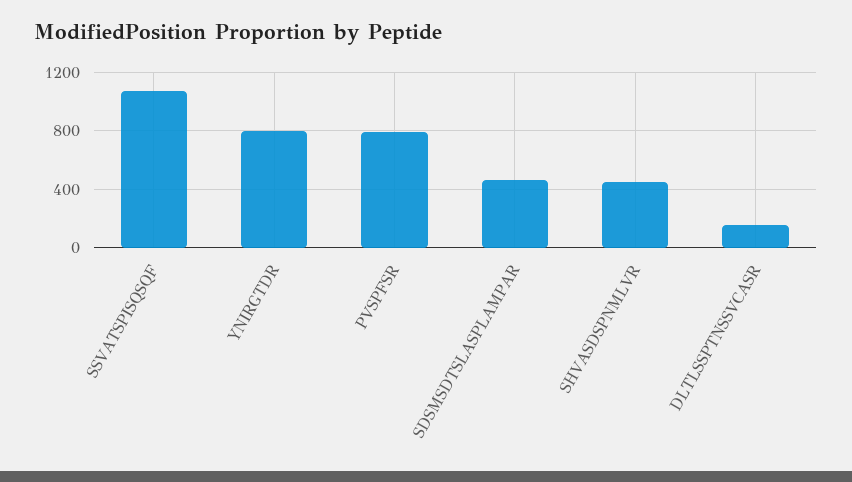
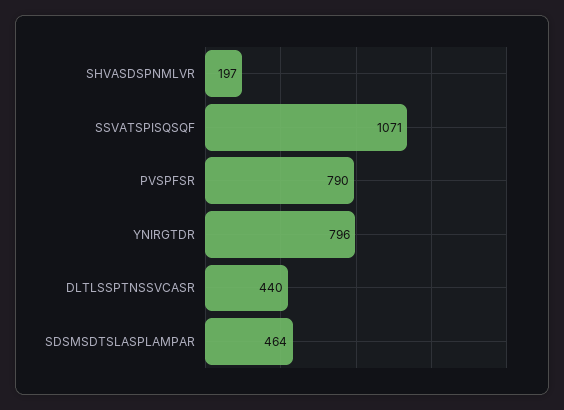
SHVASDSPNMLVR: 450 -> 197
DLTLSSPTNSSVCASR: 150 -> 440

